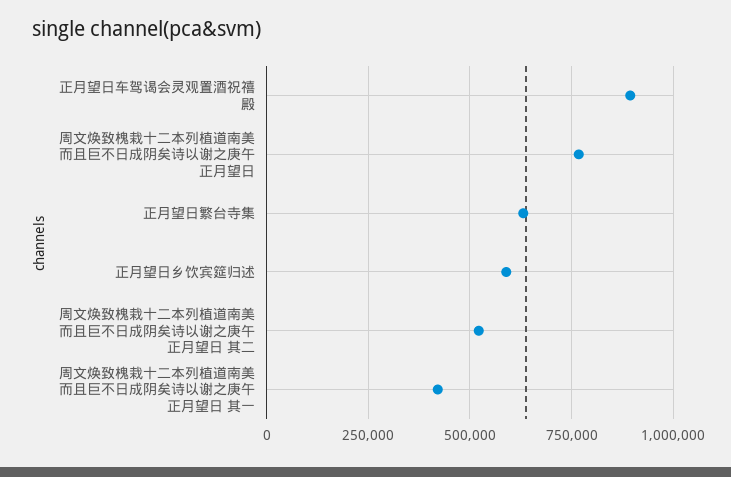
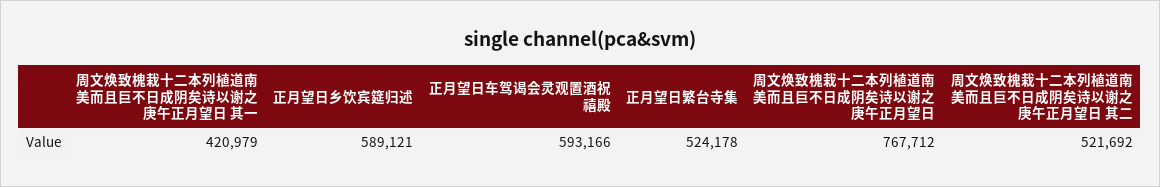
正月望日车驾谒会灵观置酒祝禧殿: 900000 -> 593166
正月望日繁台寺集: 625000 -> 524178

